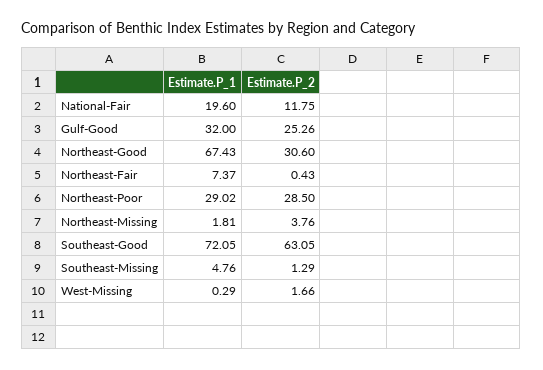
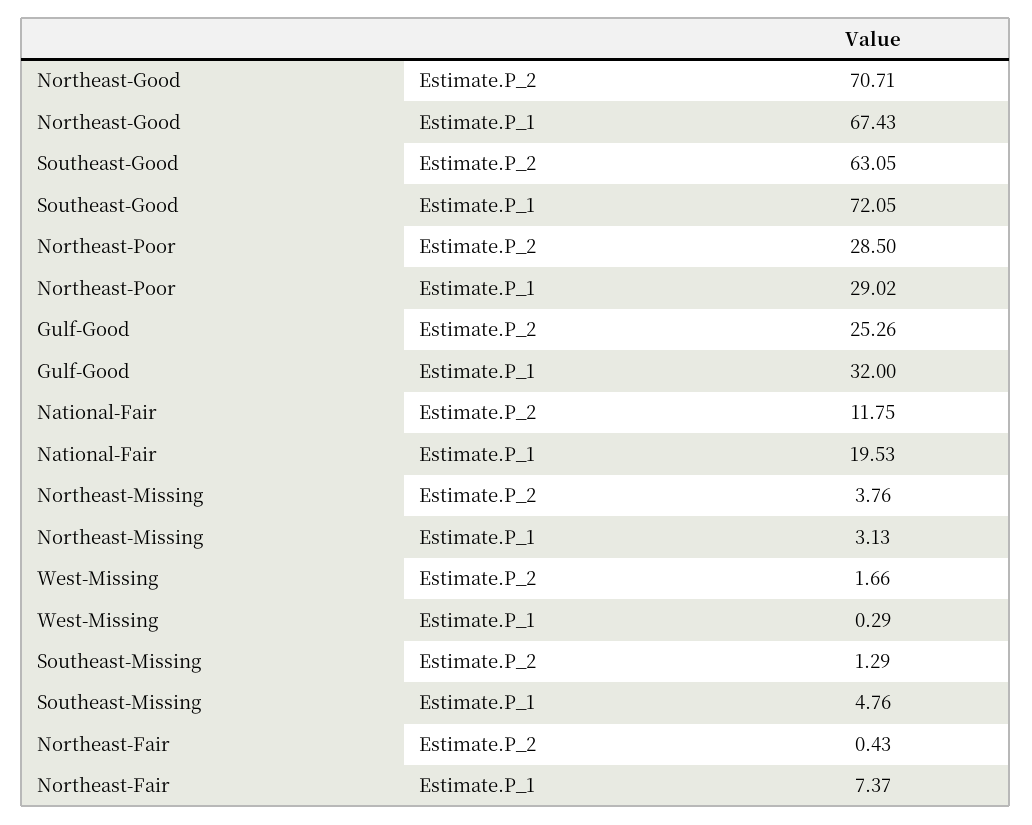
Estimate.P_1, National-Fair: 19.6 -> 19.53
Estimate.P_2, Northeast-Good: 30.6 -> 70.71
Estimate.P_1, Northeast-Missing: 1.81 -> 3.13

